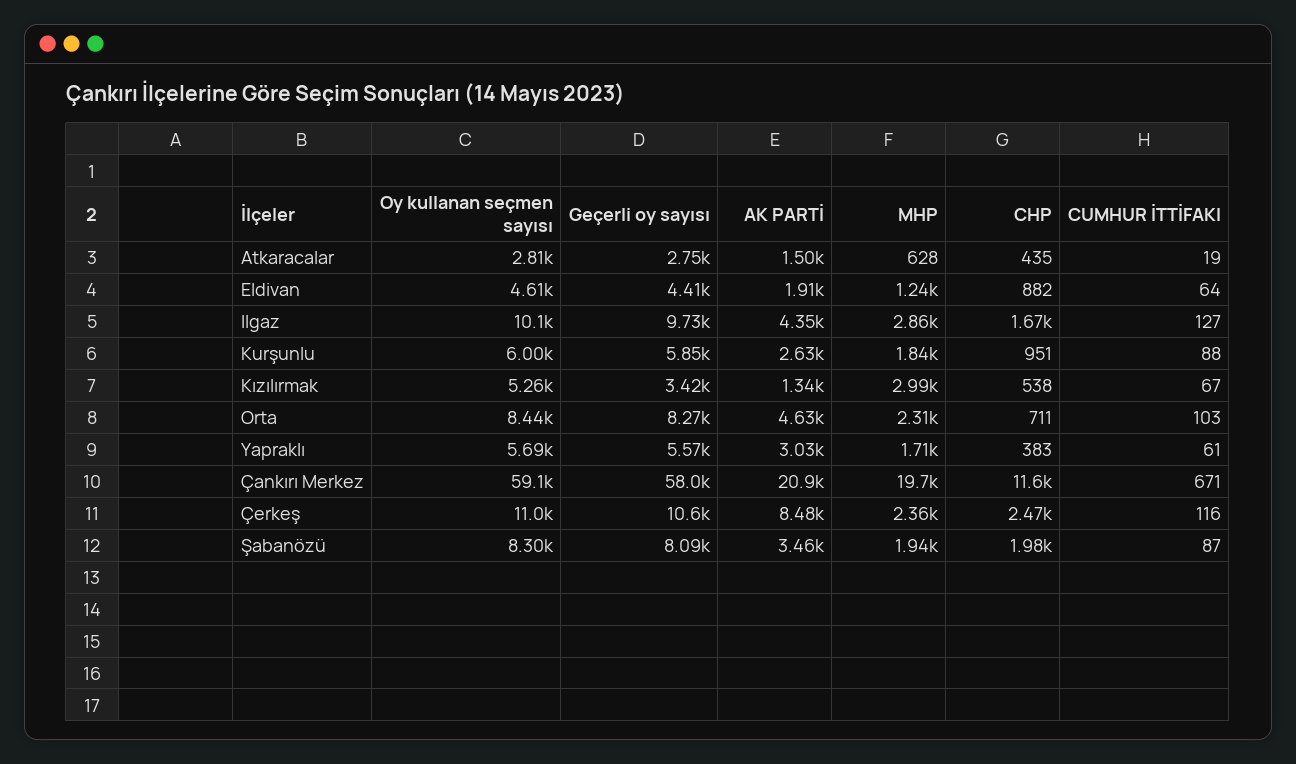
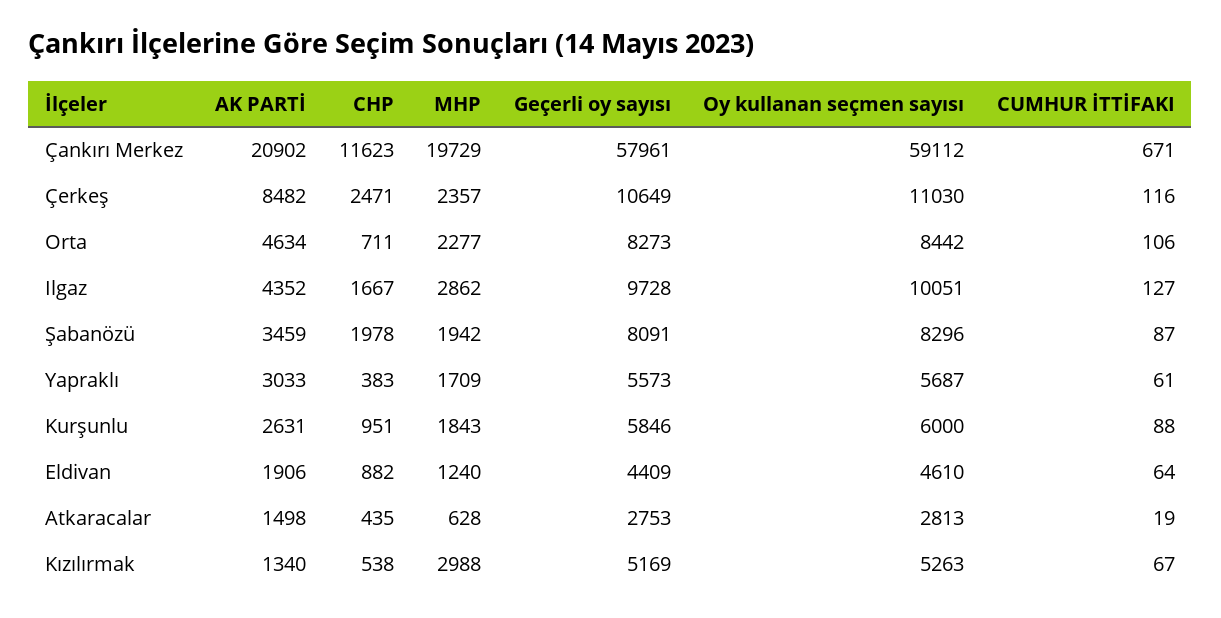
Geçerli oy sayısı, Kızılırmak: 3420 -> 5169
MHP, Orta: 2310 -> 2277
CUMHUR İTTİFAKI, Orta: 103 -> 106

